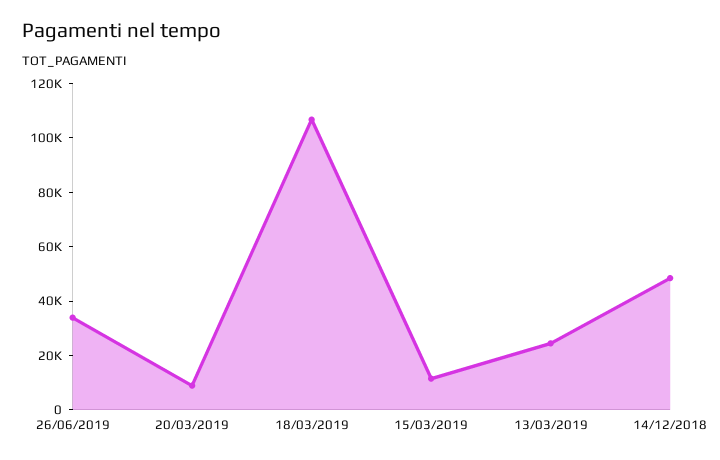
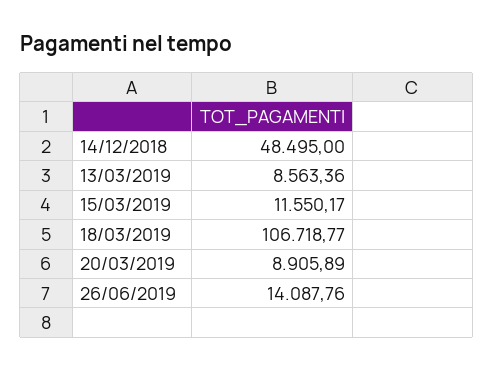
26/06/2019: 35000 -> 14087.76
13/03/2019: 25000 -> 8563.36

